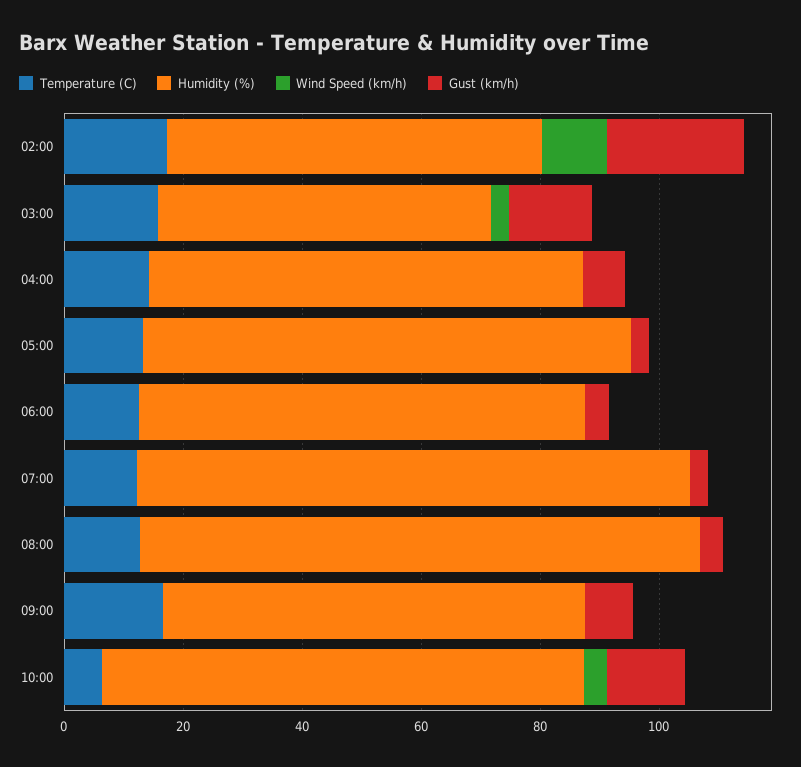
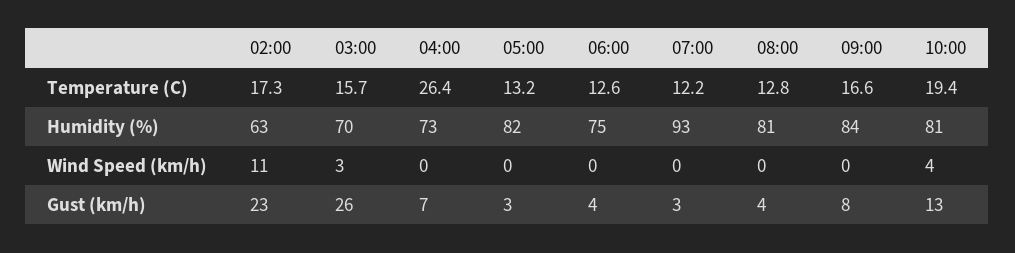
Humidity (%), 03:00: 55 -> 70
Gust (km/h), 03:00: 15 -> 26
Temperature (C), 04:00: 15 -> 26.4
Humidity (%), 08:00: 95 -> 81
Humidity (%), 09:00: 70 -> 84
Temperature (C), 10:00: 5 -> 19.4

